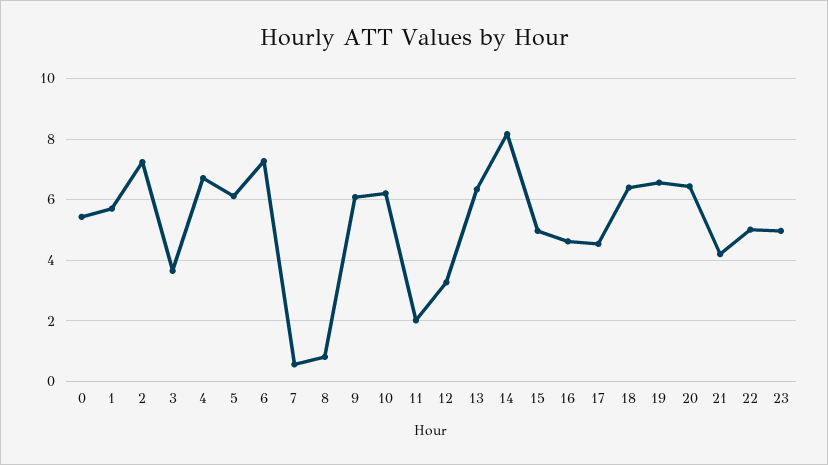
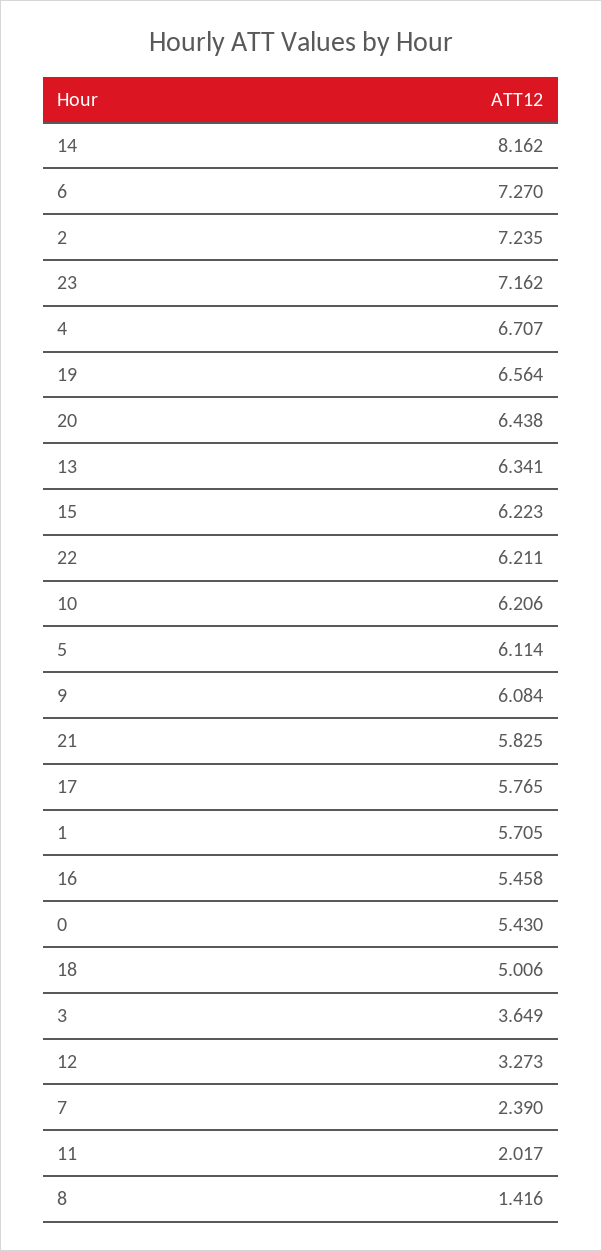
7: 0.6 -> 2.39
8: 0.8 -> 1.416
15: 5 -> 6.223
16: 4.6 -> 5.458
17: 4.6 -> 5.765
18: 6.4 -> 5.006
21: 4.2 -> 5.825
22: 5 -> 6.211
23: 5 -> 7.162

